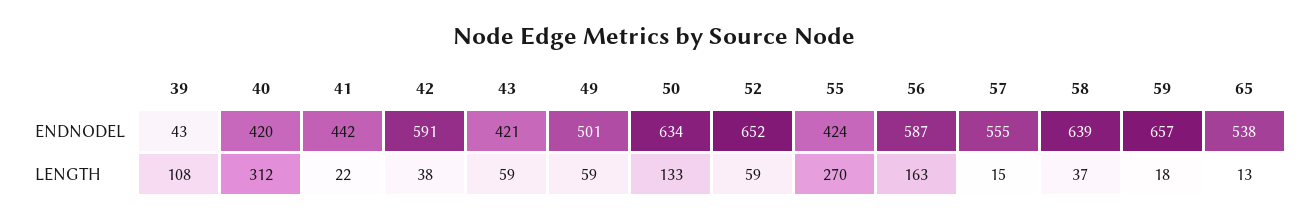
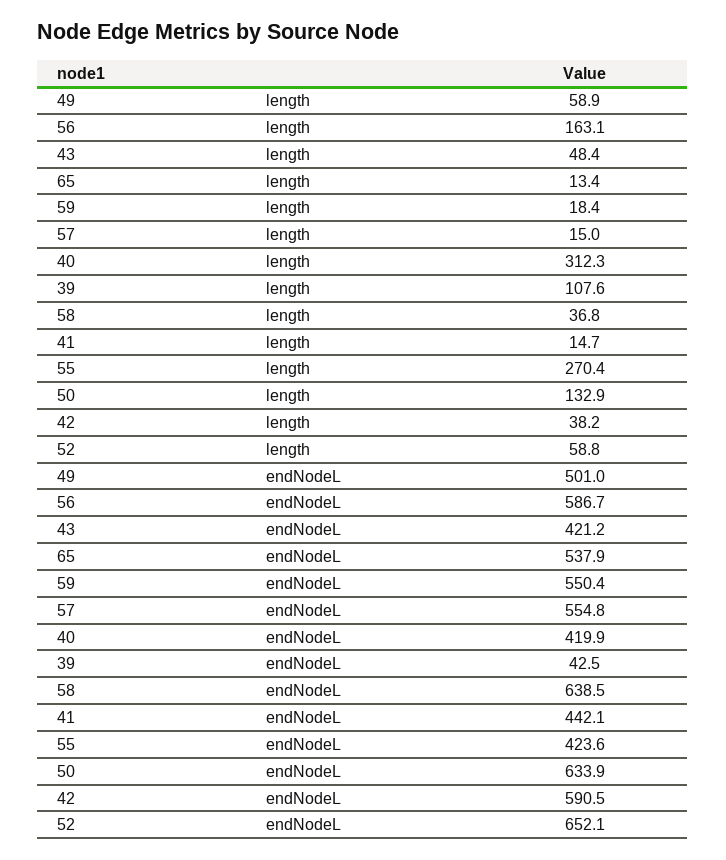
59, ENDNODEL: 657 -> 550.4
41, LENGTH: 22 -> 14.7
43, LENGTH: 59 -> 48.4

